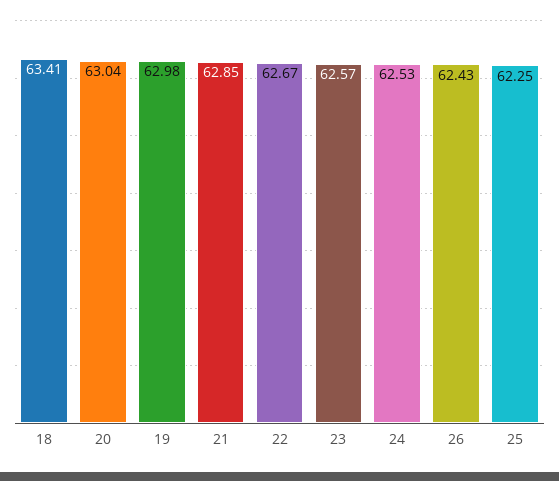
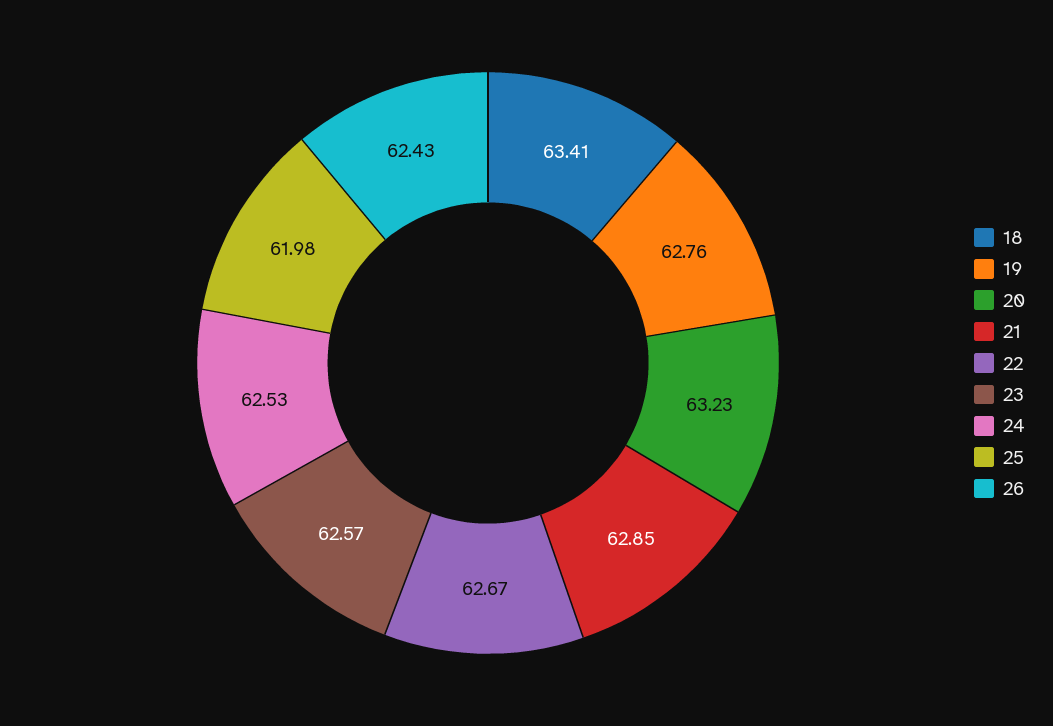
20: 63.04 -> 63.23
19: 62.98 -> 62.76
25: 62.25 -> 61.98

